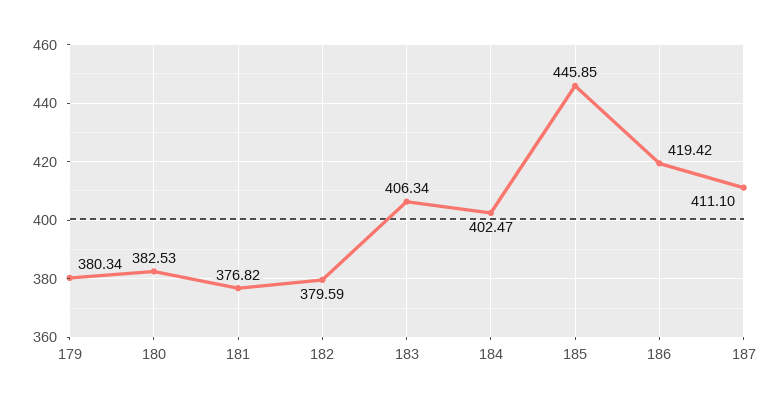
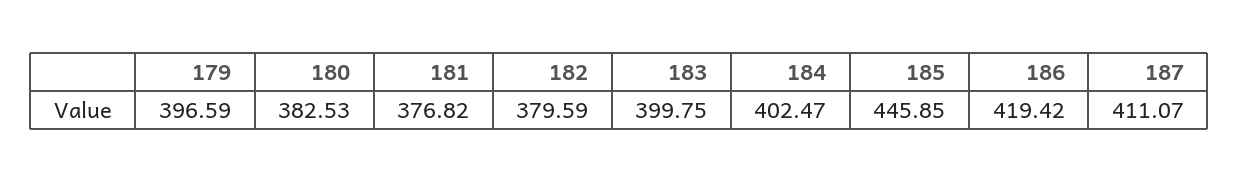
179: 380.34 -> 396.59
183: 406.34 -> 399.75
187: 411.1 -> 411.07

